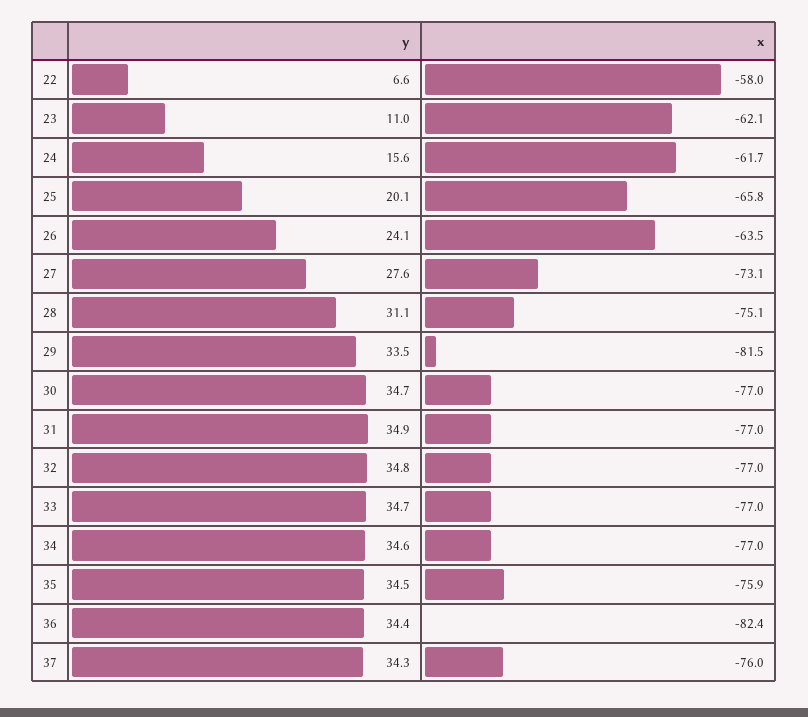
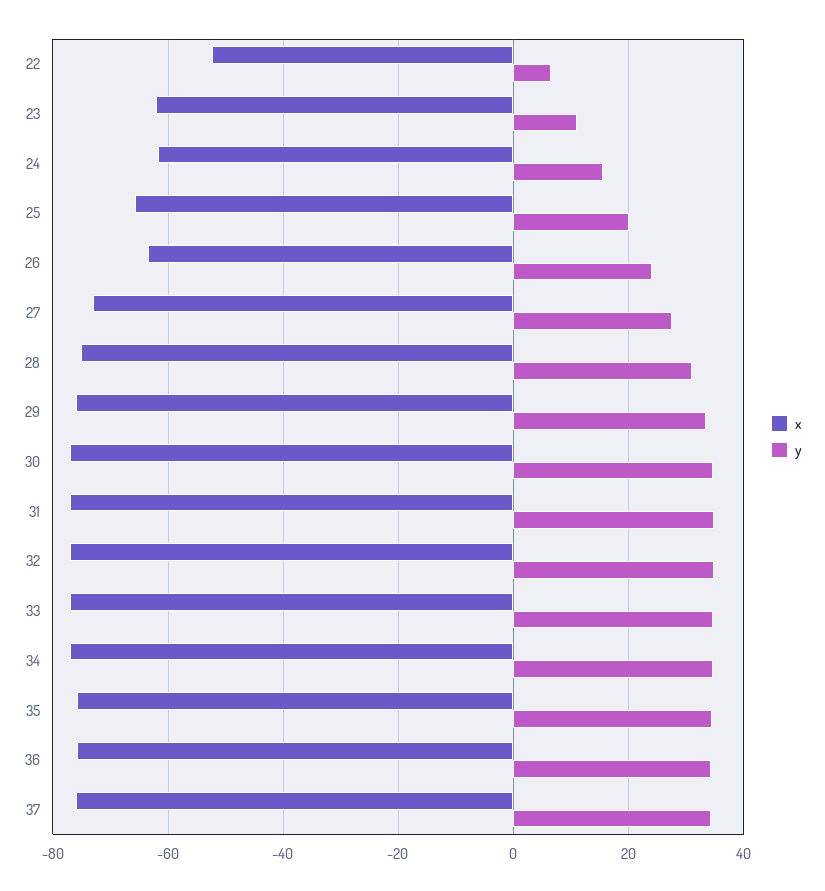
x, 22: -58 -> -52
x, 29: -81.5 -> -76
x, 36: -82.4 -> -76

